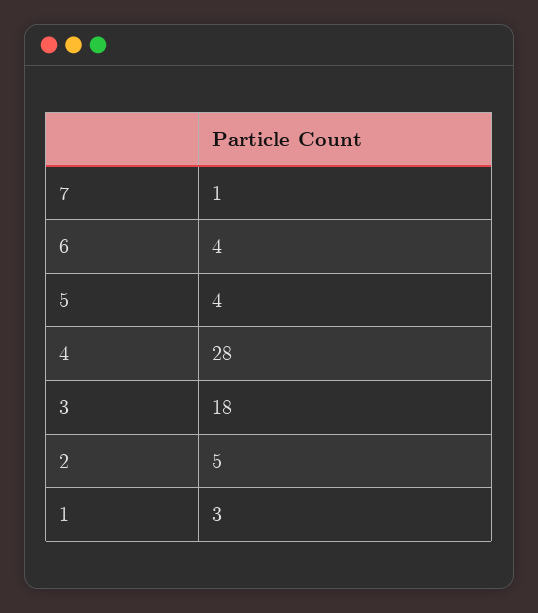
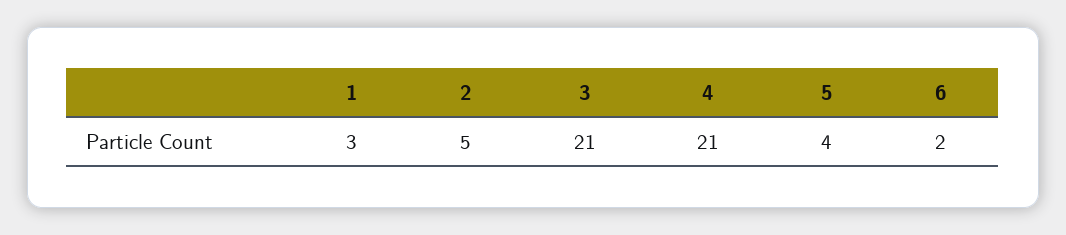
7: 1 -> none
6: 4 -> 2
4: 28 -> 21
3: 18 -> 21

